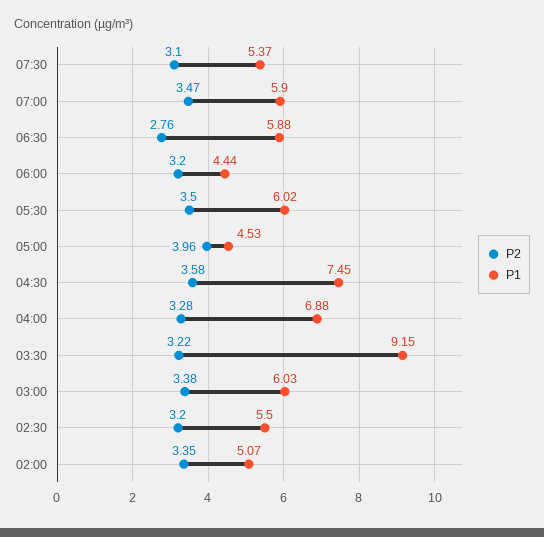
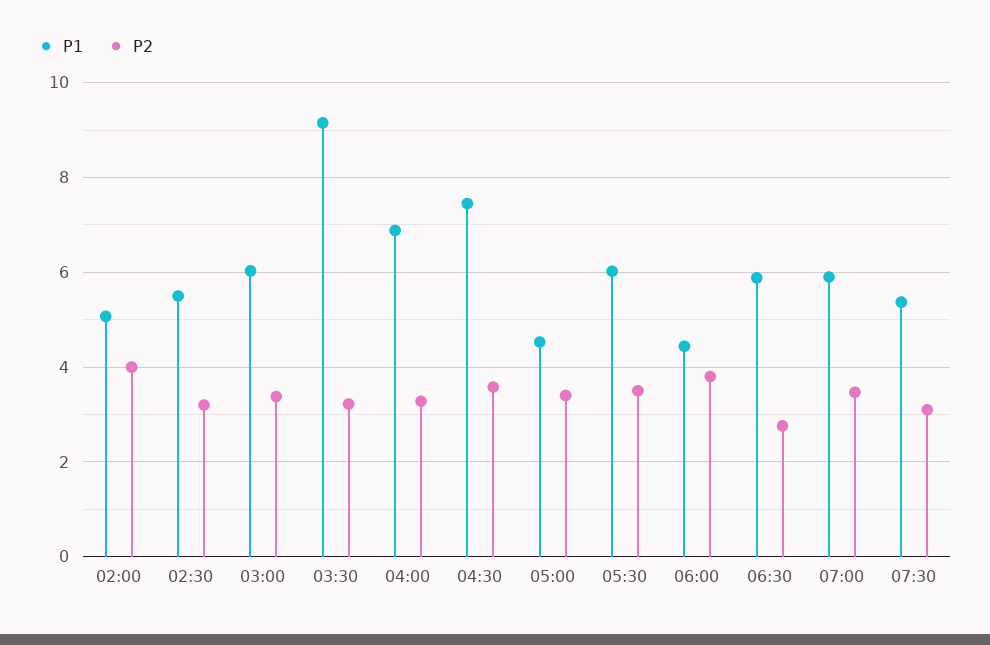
P2, 06:00: 3.2 -> 3.8
P2, 05:00: 3.96 -> 3.4
P2, 02:00: 3.35 -> 4

